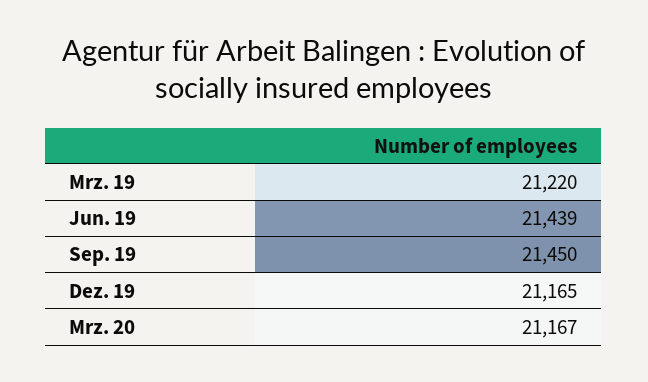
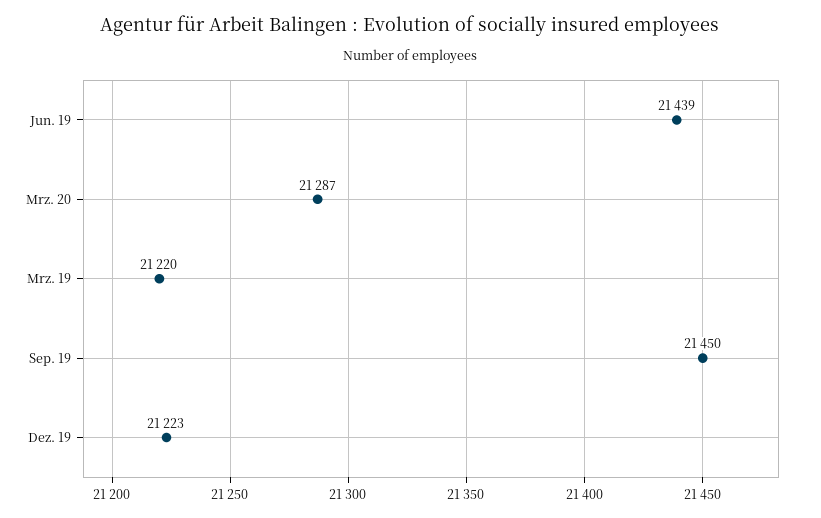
Dez. 19: 21165 -> 21223
Mrz. 20: 21167 -> 21287

